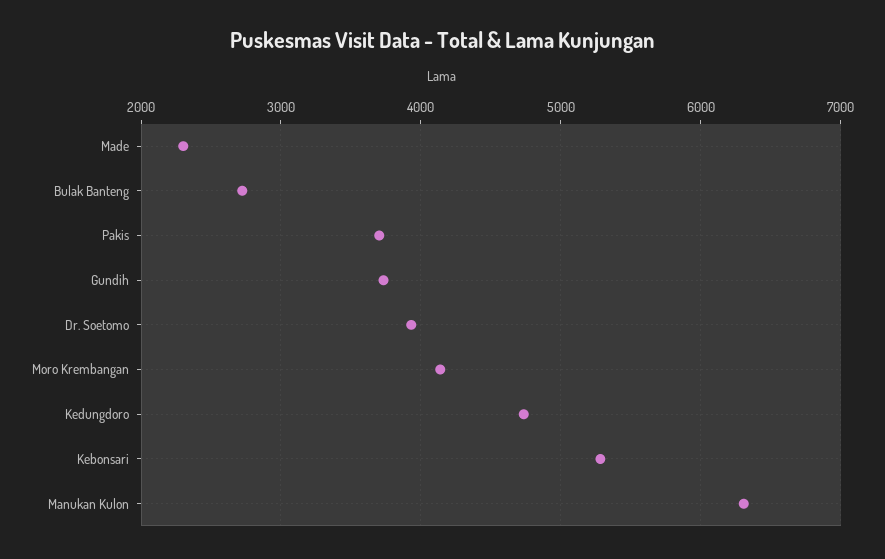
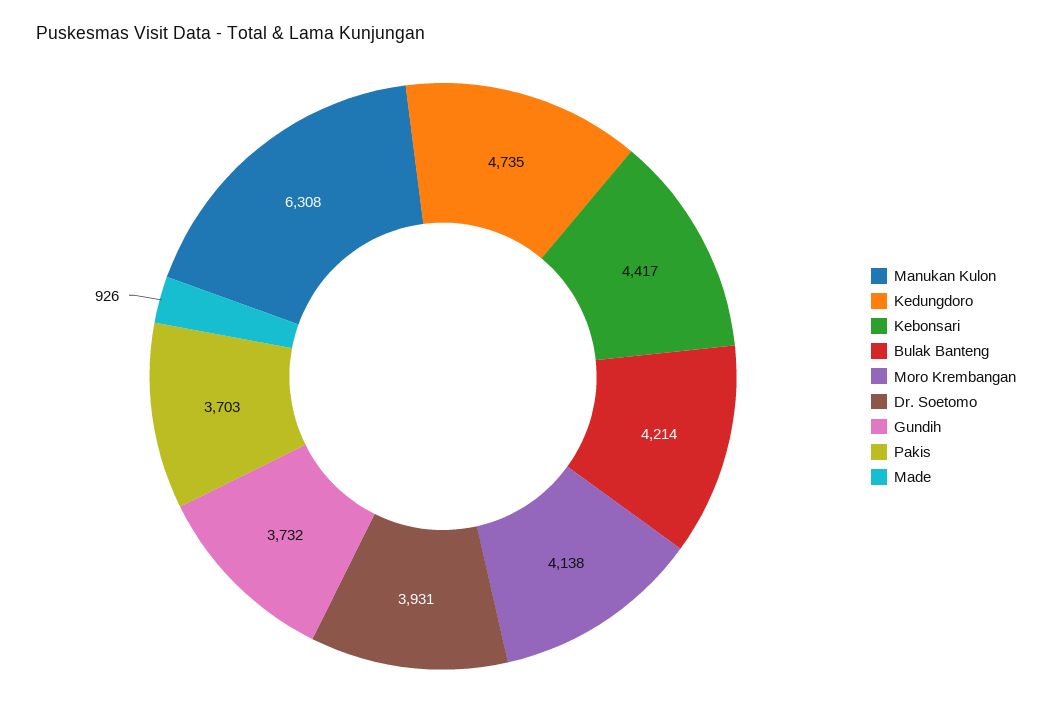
Made: 2300 -> 926
Bulak Banteng: 2700 -> 4214
Kebonsari: 5300 -> 4417

